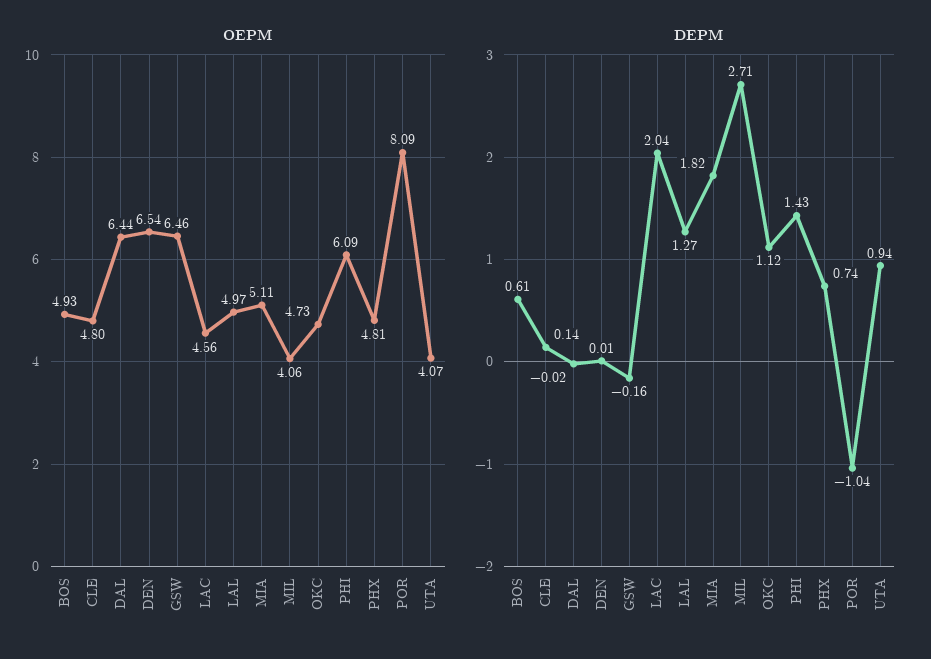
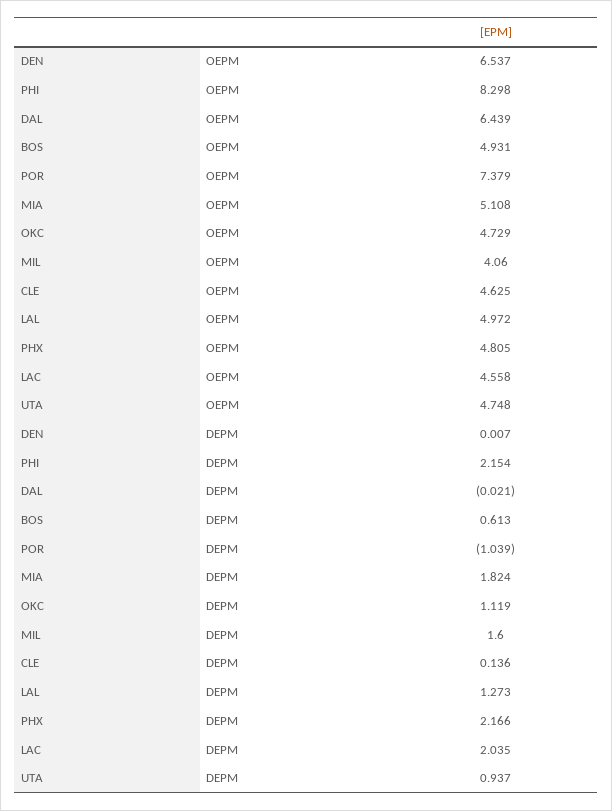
OEPM, CLE: 4.8 -> 4.625
OEPM, GSW: 6.46 -> none
OEPM, PHI: 6.09 -> 8.298
OEPM, POR: 8.09 -> 7.379
OEPM, UTA: 4.07 -> 4.748
DEPM, GSW: -0.16 -> none
DEPM, MIL: 2.71 -> 1.6
DEPM, PHI: 1.43 -> 2.154
DEPM, PHX: 0.74 -> 2.166

